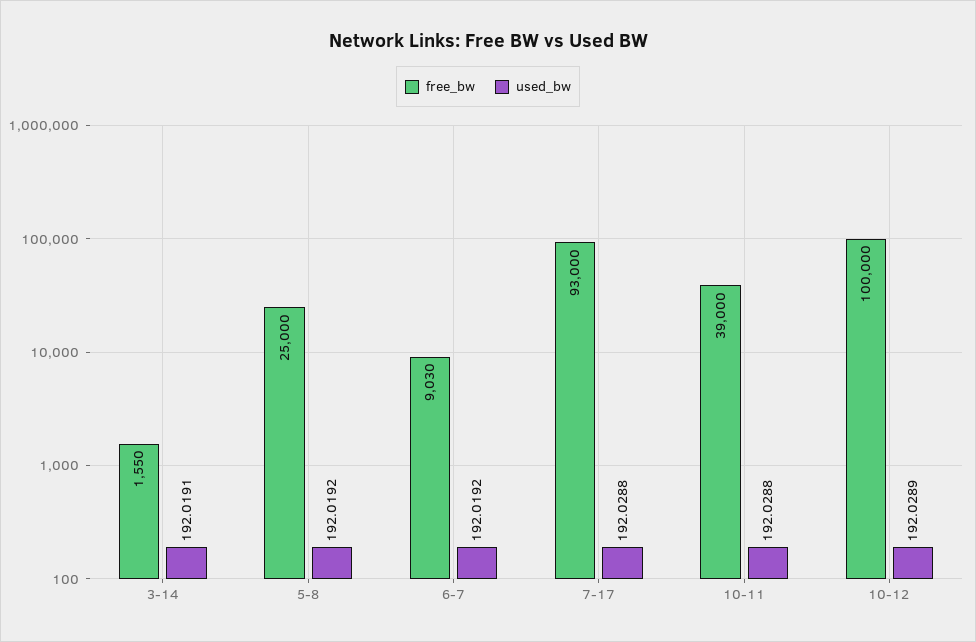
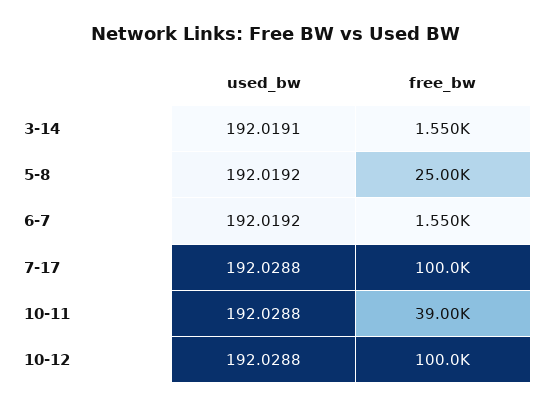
free_bw, 6-7: 9030 -> 1550
free_bw, 7-17: 93000 -> 100000
used_bw, 10-12: 192.0289 -> 192.0288

